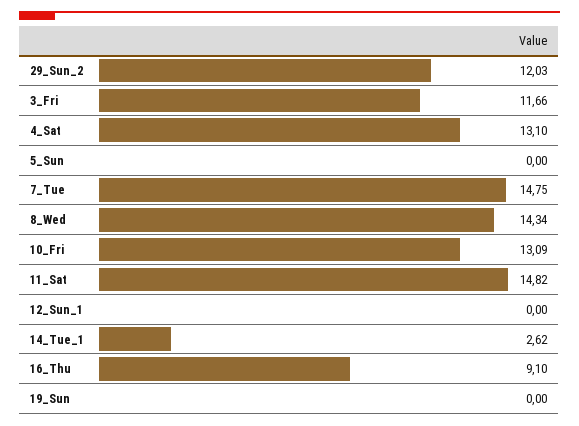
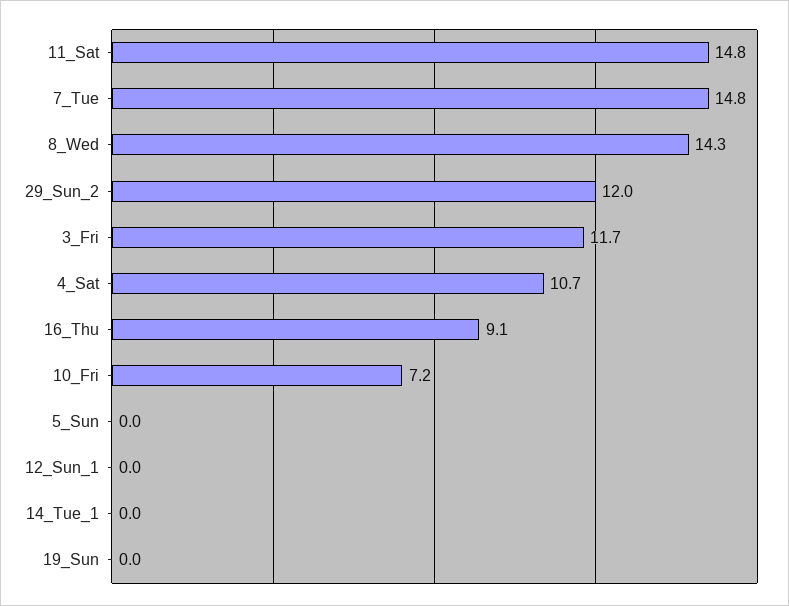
4_Sat: 13.1 -> 10.7
10_Fri: 13.09 -> 7.2
14_Tue_1: 2.62 -> 0

